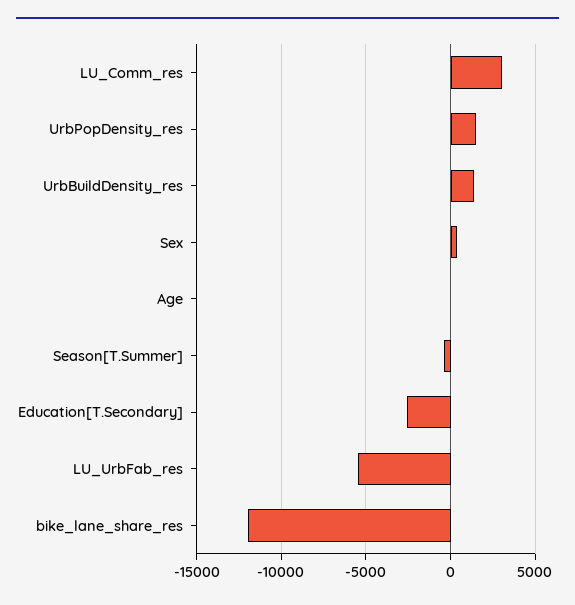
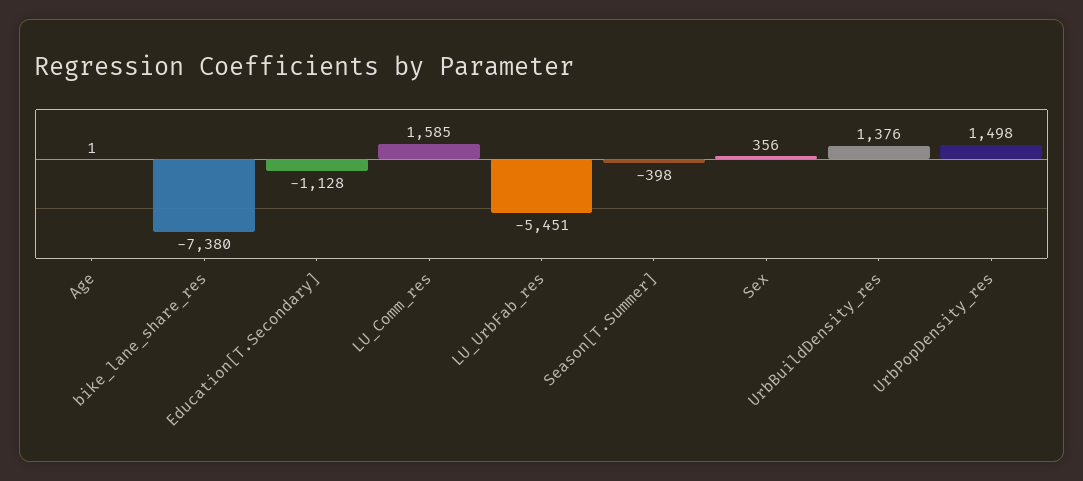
LU_Comm_res: 3000 -> 1585
Education[T.Secondary]: -2500 -> -1128
bike_lane_share_res: -12000 -> -7380

